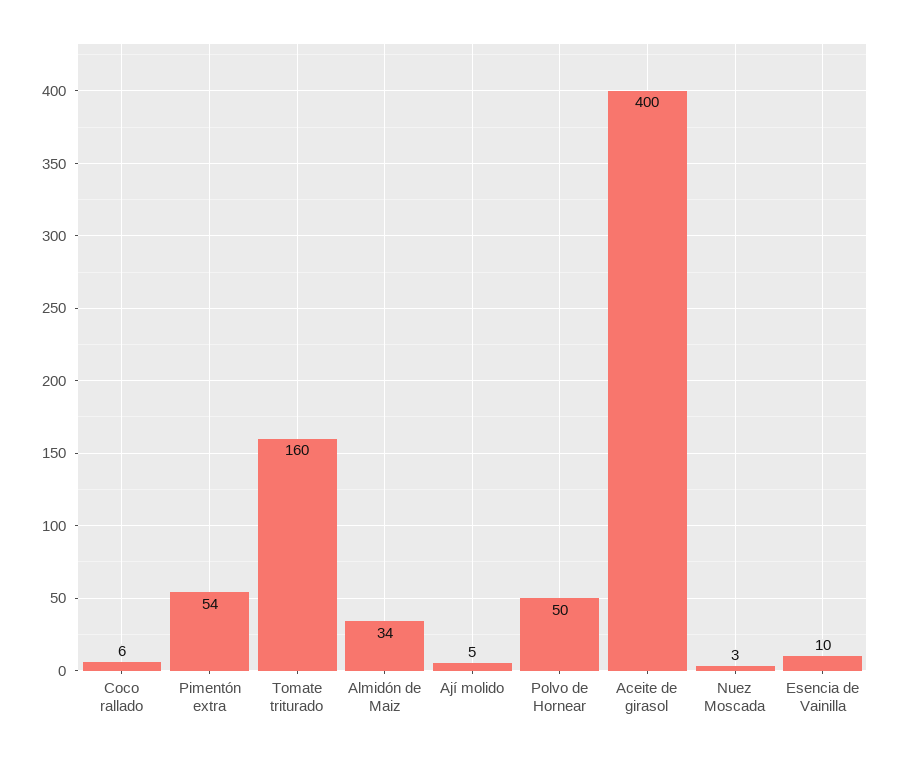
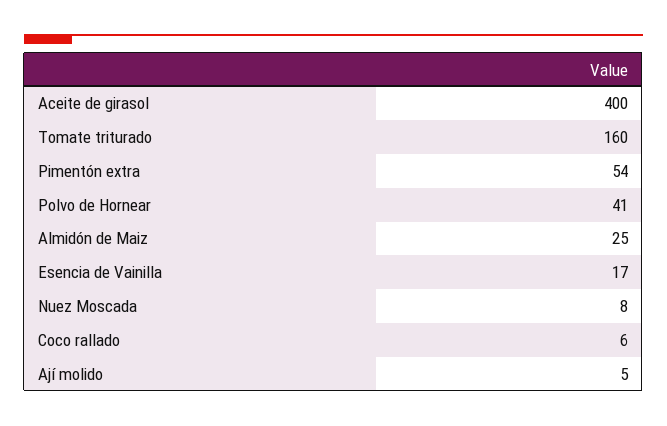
Almidón de Maiz: 34 -> 25
Polvo de Hornear: 50 -> 41
Nuez Moscada: 3 -> 8
Esencia de Vainilla: 10 -> 17

